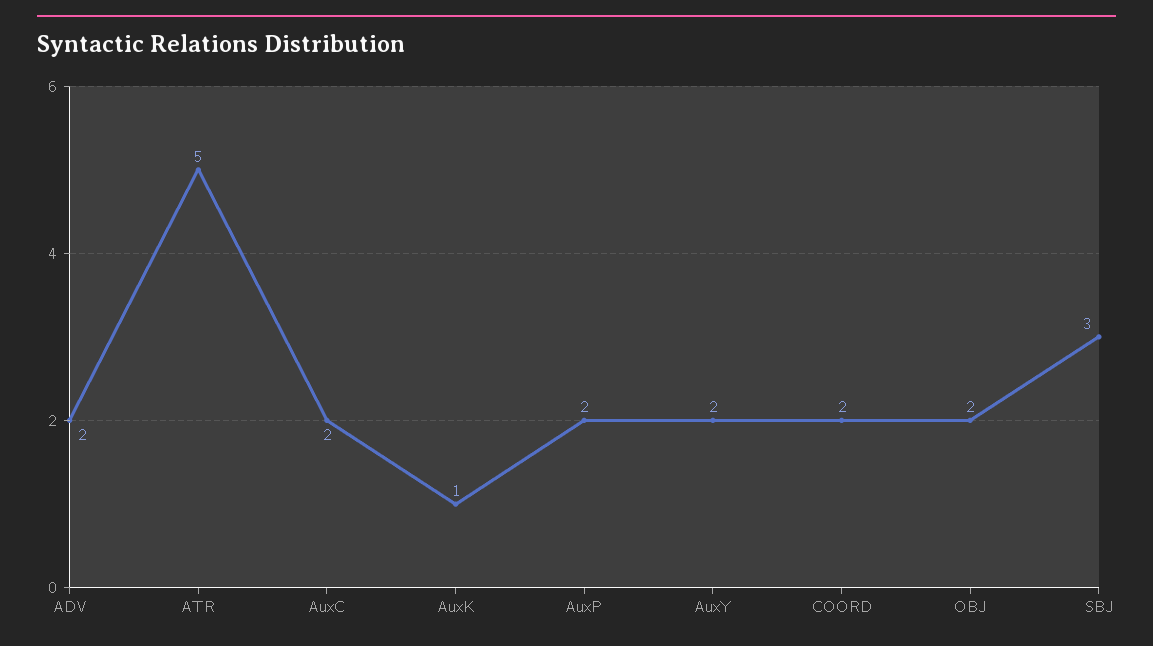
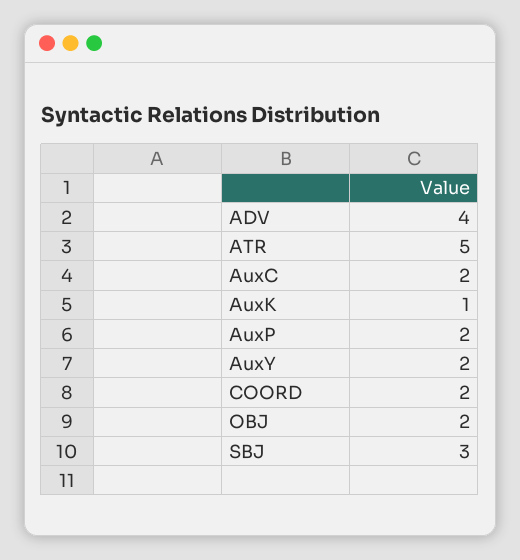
ADV: 2 -> 4

